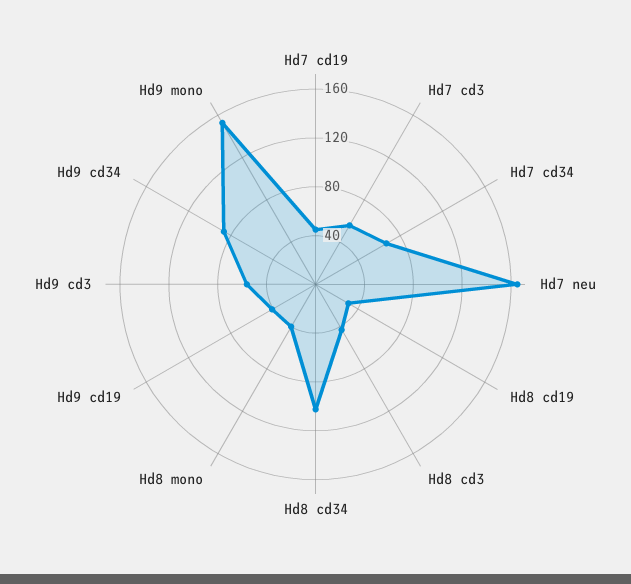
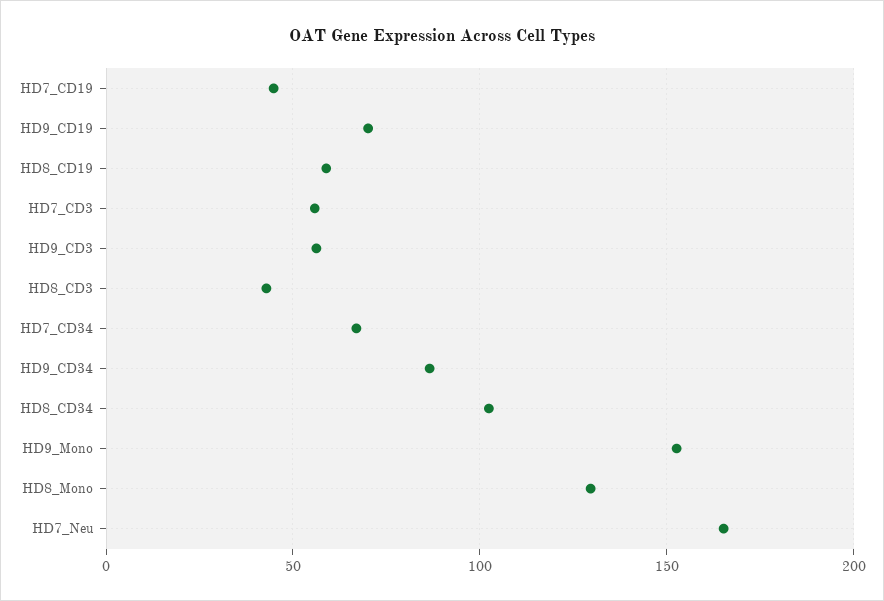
Hd8 cd19: 30 -> 60
Hd8 mono: 40 -> 130
Hd9 cd19: 40 -> 70

